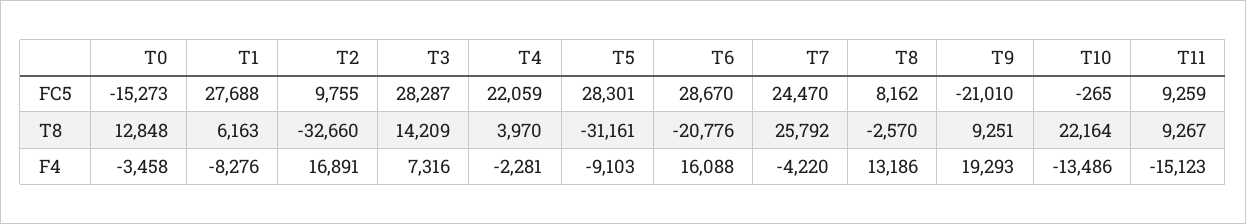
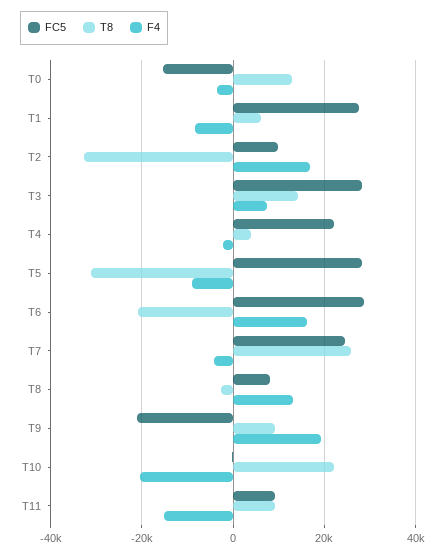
F4, T10: -13486 -> -20000

